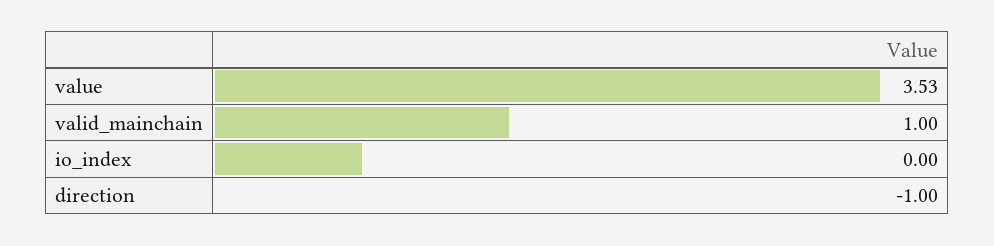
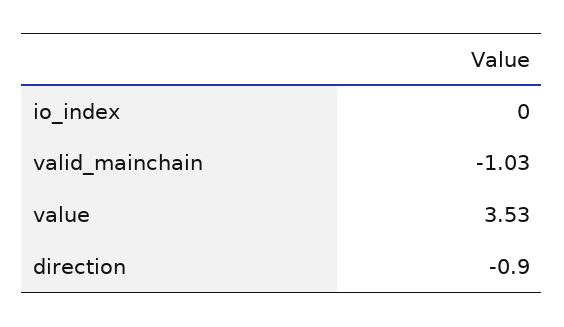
valid_mainchain: 1 -> -1.03
direction: -1 -> -0.9

